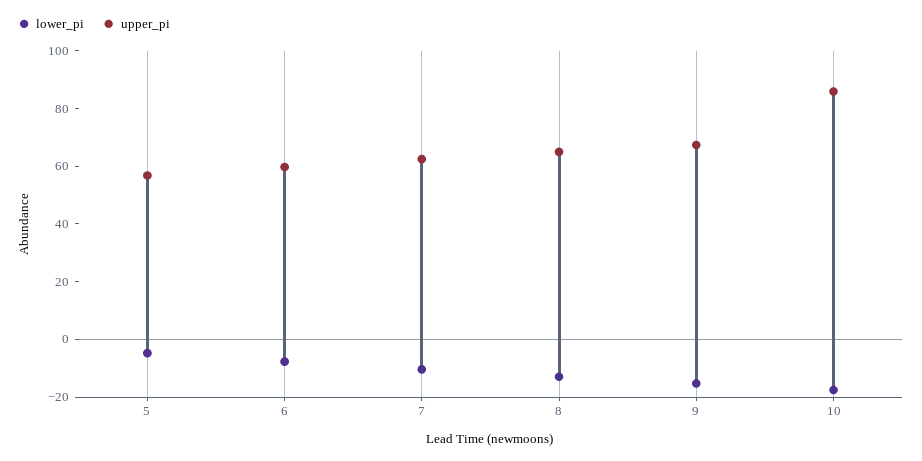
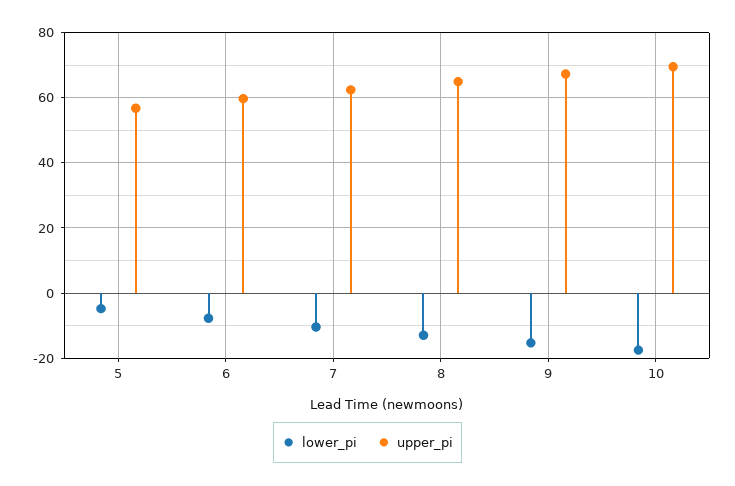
upper_pi, 10: 85 -> 70

